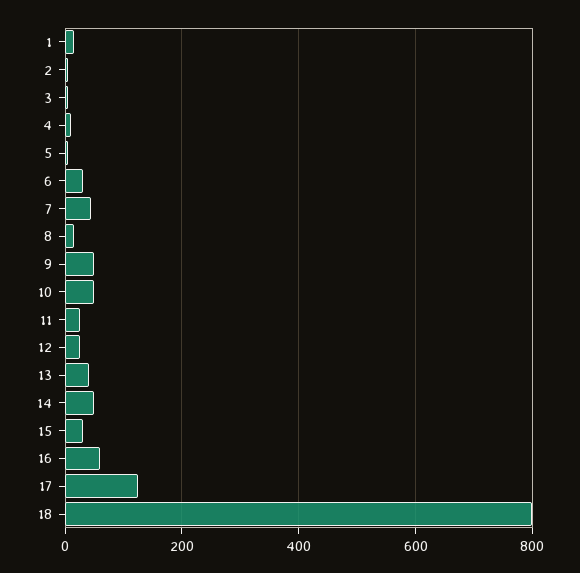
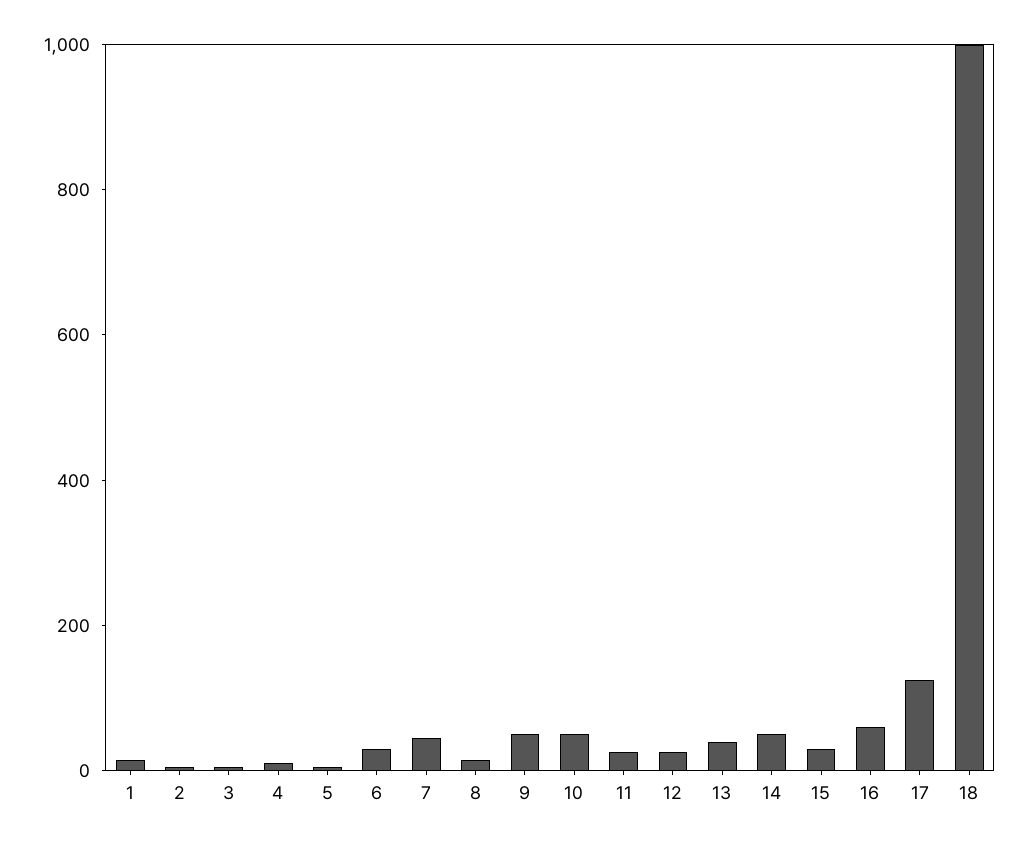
18: 800 -> 1000

